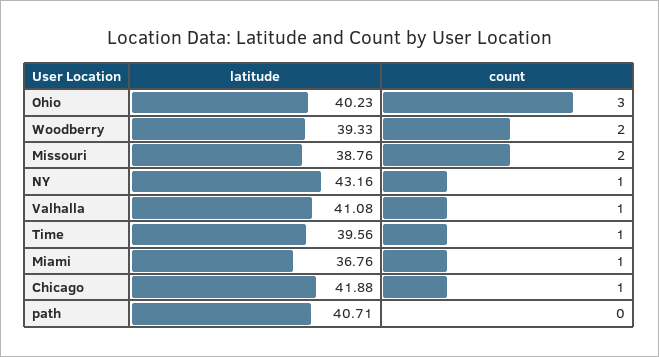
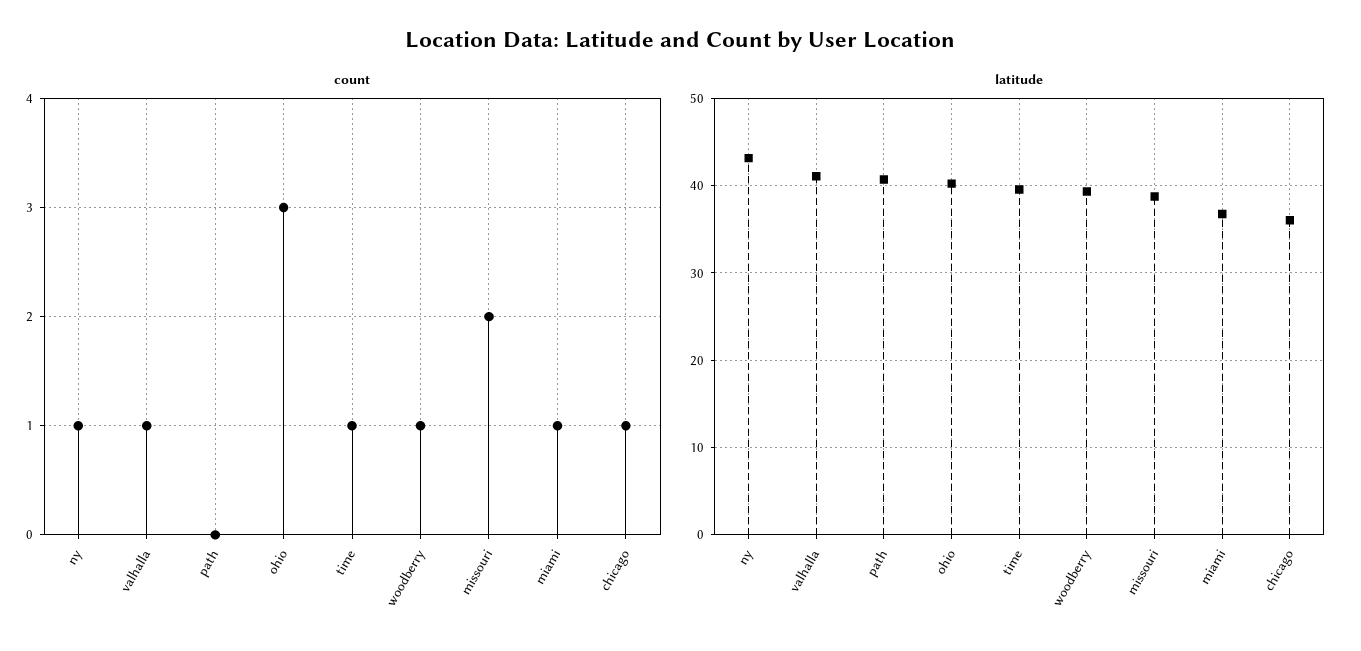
count, Woodberry: 2 -> 1
latitude, Chicago: 41.88 -> 36

